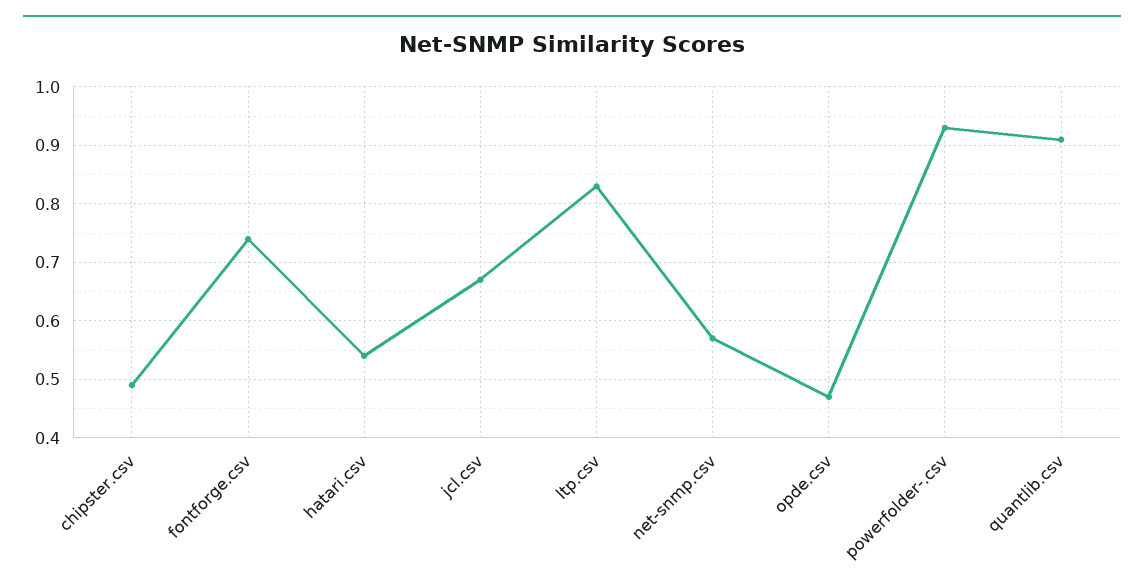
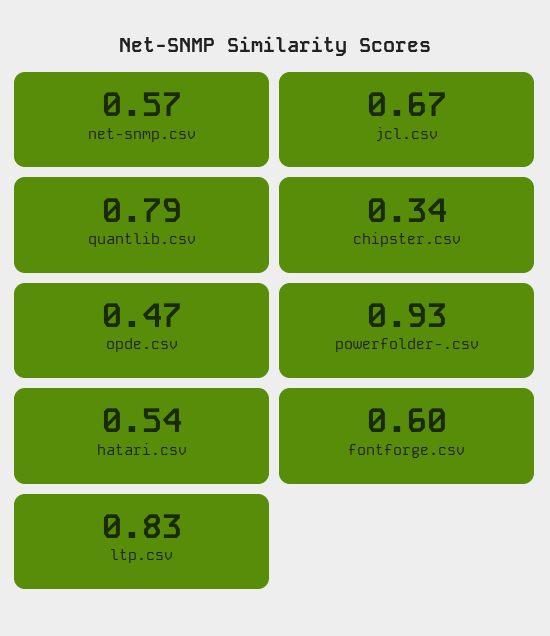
chipster.csv: 0.5 -> 0.34
fontforge.csv: 0.75 -> 0.6
quantlib.csv: 0.9 -> 0.79

